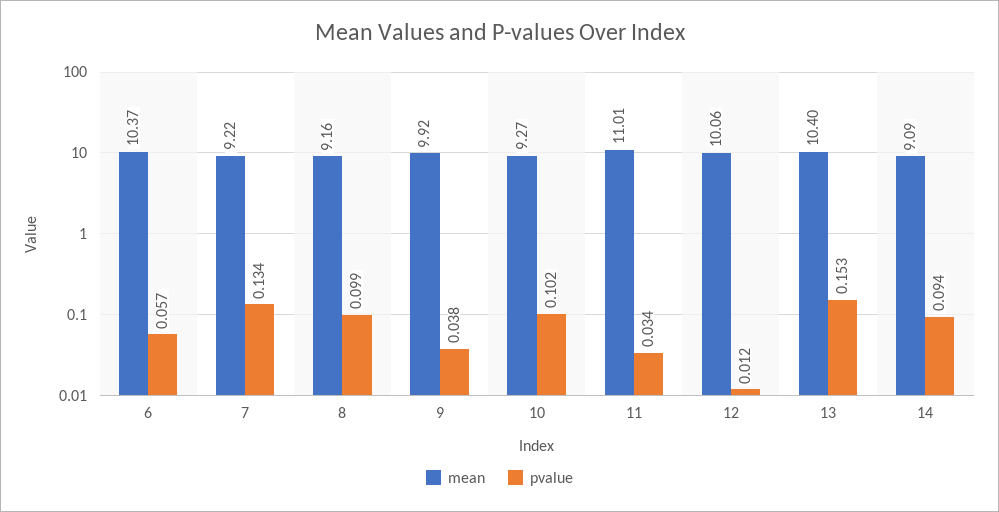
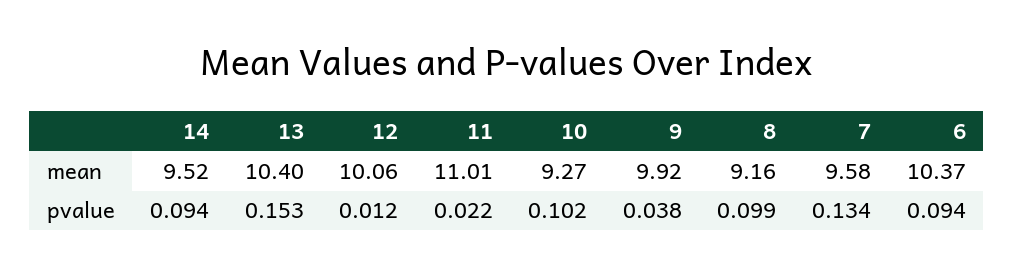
pvalue, 6: 0.057 -> 0.094
mean, 7: 9.22 -> 9.58
pvalue, 11: 0.034 -> 0.022
mean, 14: 9.09 -> 9.52

